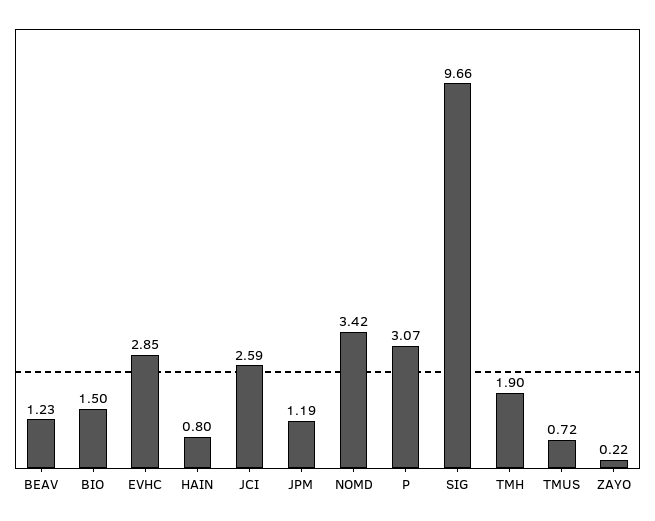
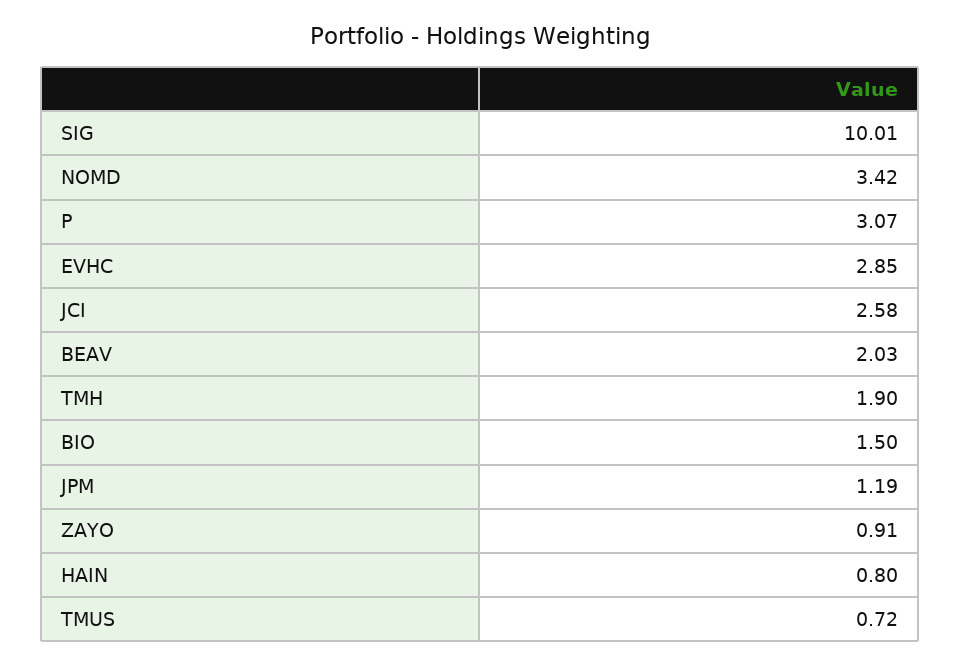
BEAV: 1.23 -> 2.03
JCI: 2.59 -> 2.58
SIG: 9.66 -> 10.01
ZAYO: 0.22 -> 0.91

